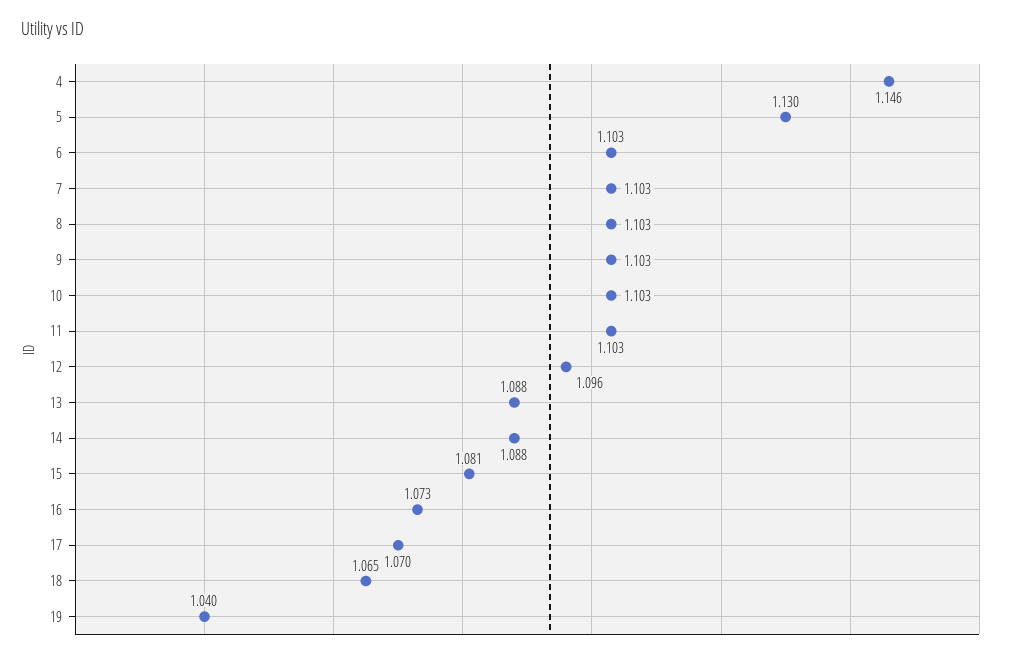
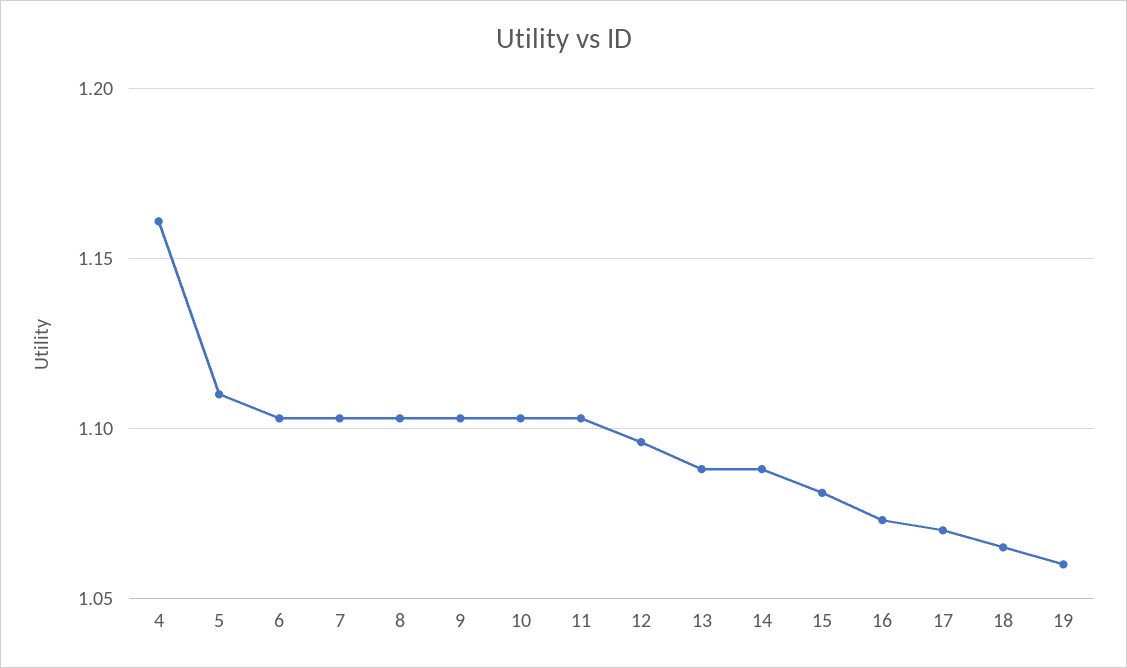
4: 1.146 -> 1.16
5: 1.13 -> 1.11
19: 1.04 -> 1.06

